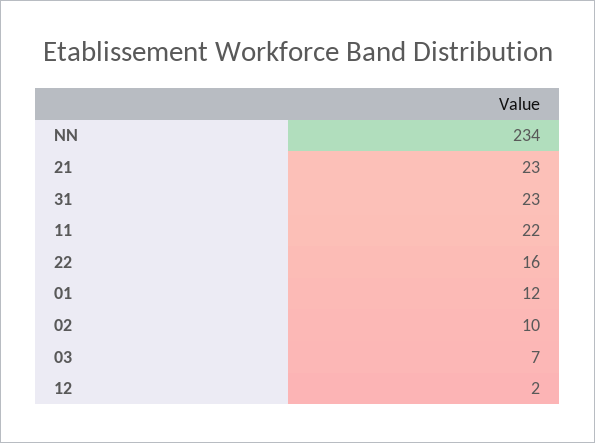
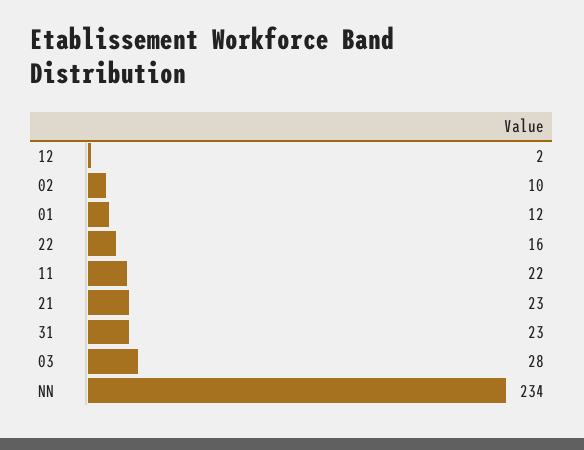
03: 7 -> 28

